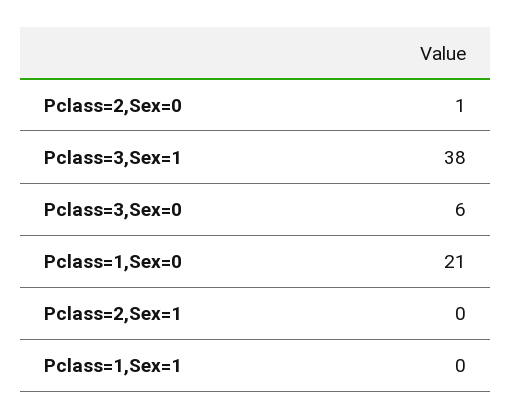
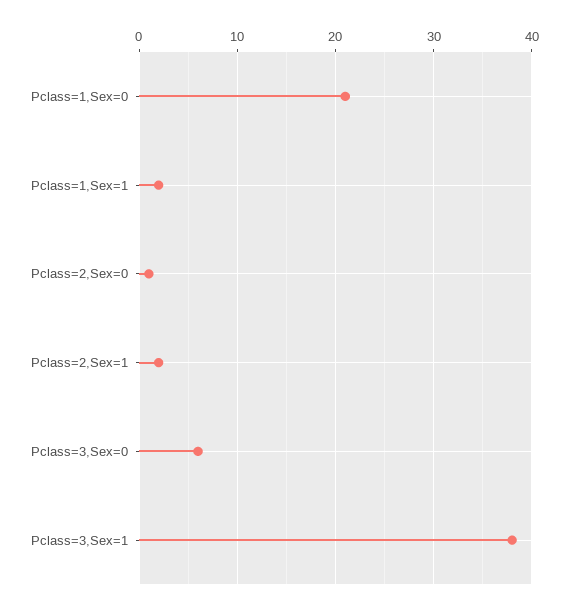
Pclass=2,Sex=1: 0 -> 2
Pclass=1,Sex=1: 0 -> 2

